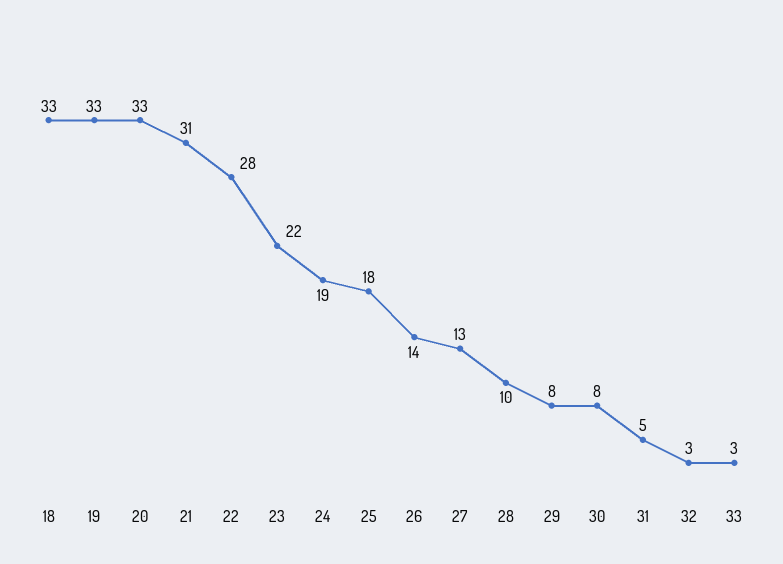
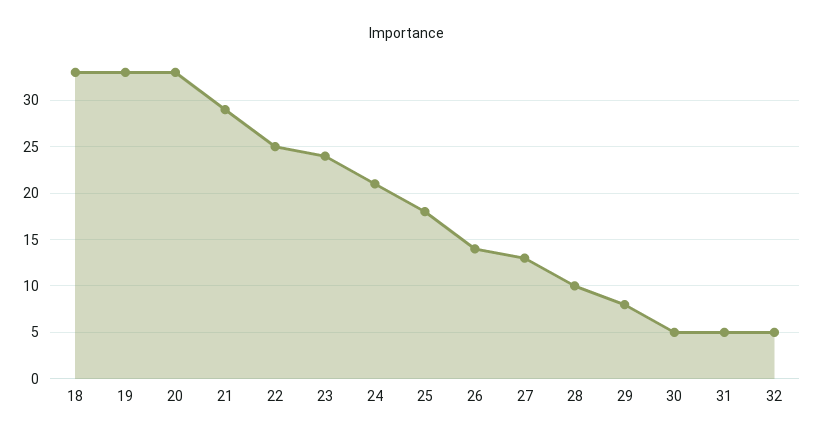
21: 31 -> 29
22: 28 -> 25
23: 22 -> 24
24: 19 -> 21
30: 8 -> 5
32: 3 -> 5
33: 3 -> none

